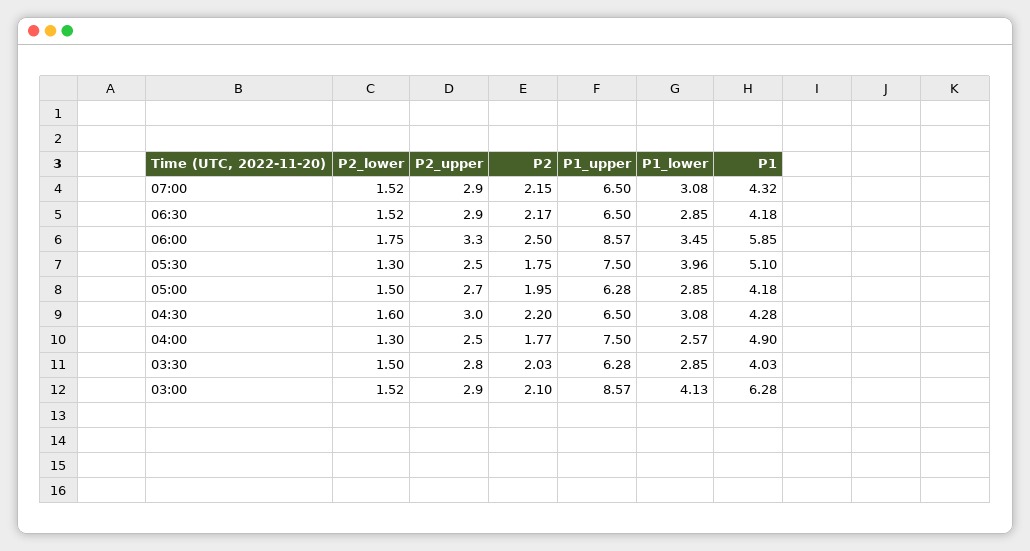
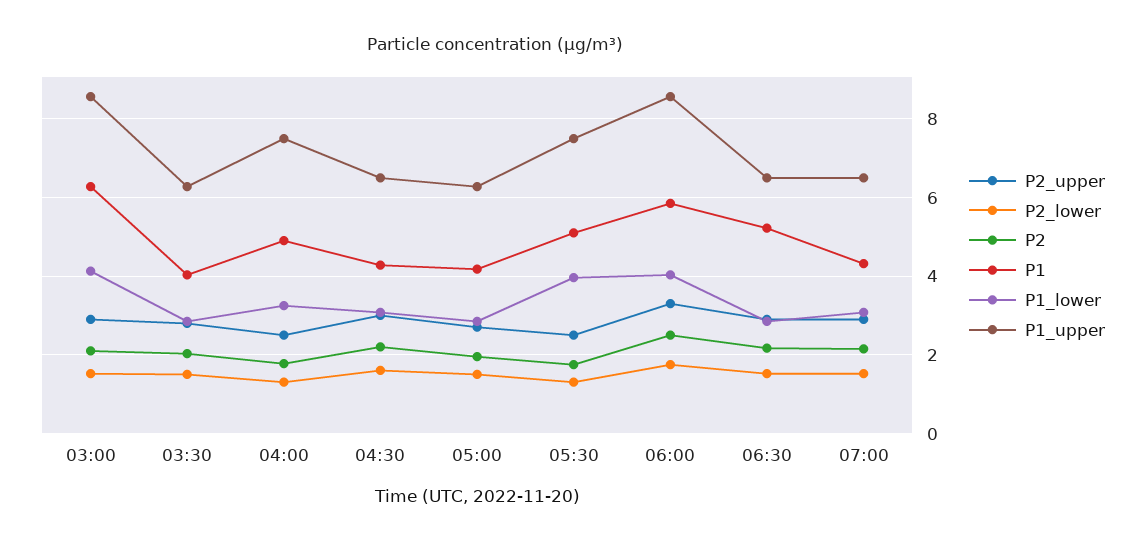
P1, 06:30: 4.18 -> 5.2
P1_lower, 06:00: 3.45 -> 4
P1_lower, 04:00: 2.57 -> 3.2

